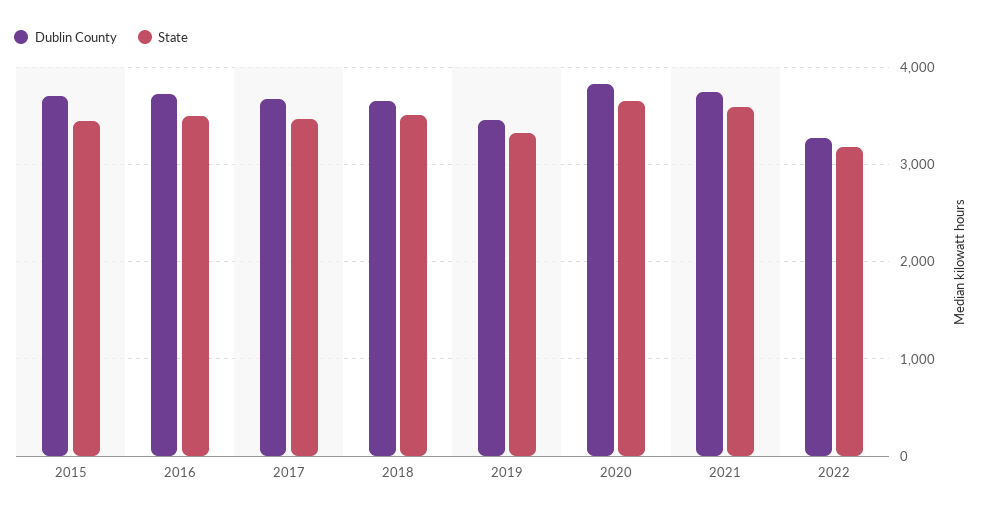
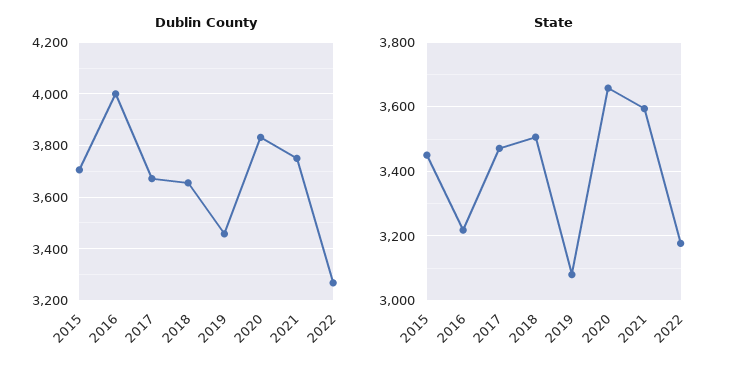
Dublin County, 2016: 3700 -> 4000
State, 2016: 3500 -> 3220
State, 2019: 3300 -> 3080

